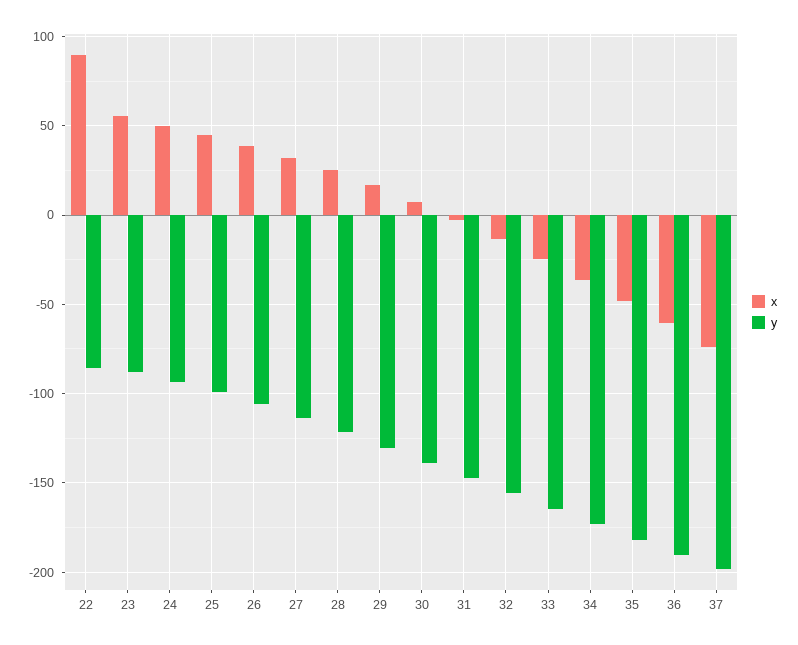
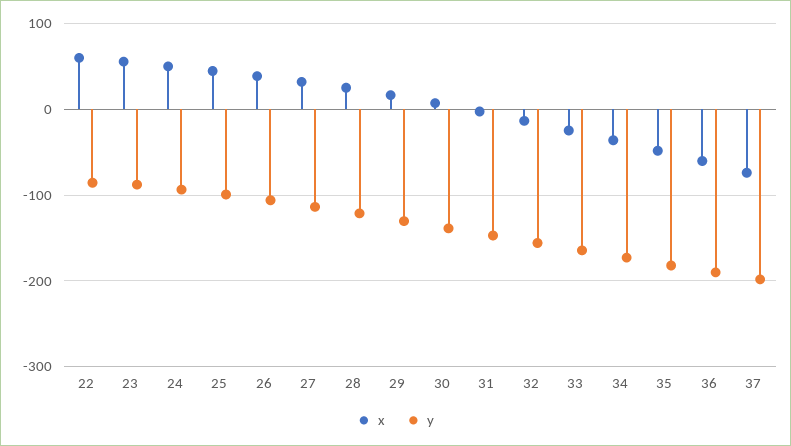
x, 22: 90 -> 60

